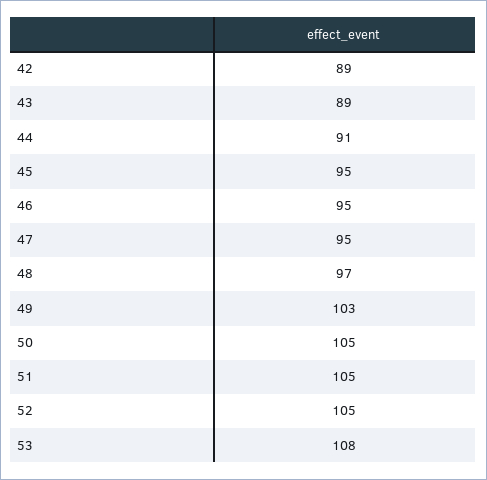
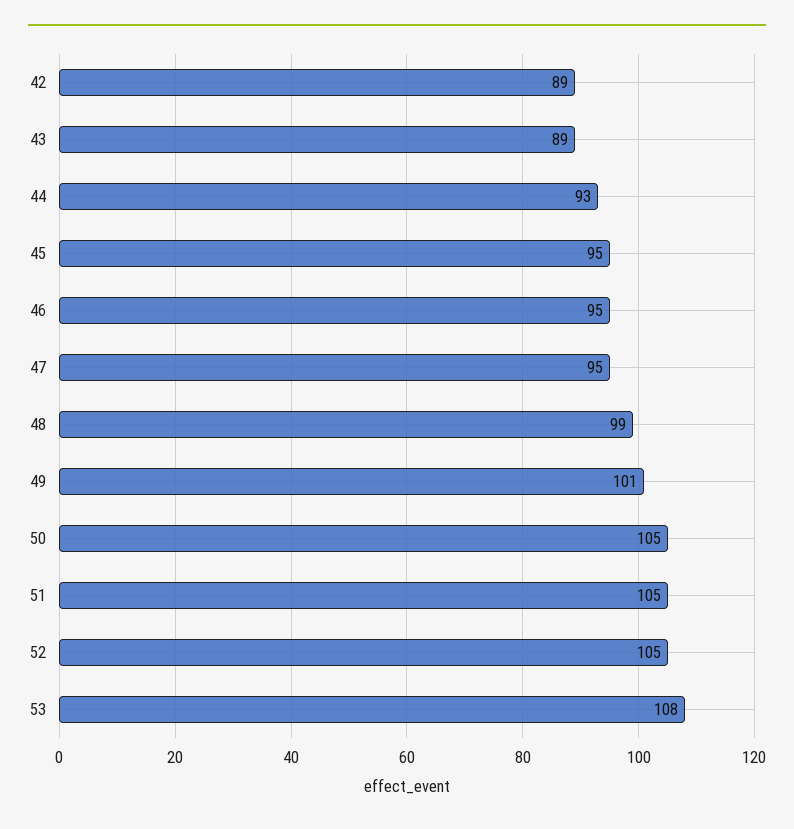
44: 91 -> 93
48: 97 -> 99
49: 103 -> 101

